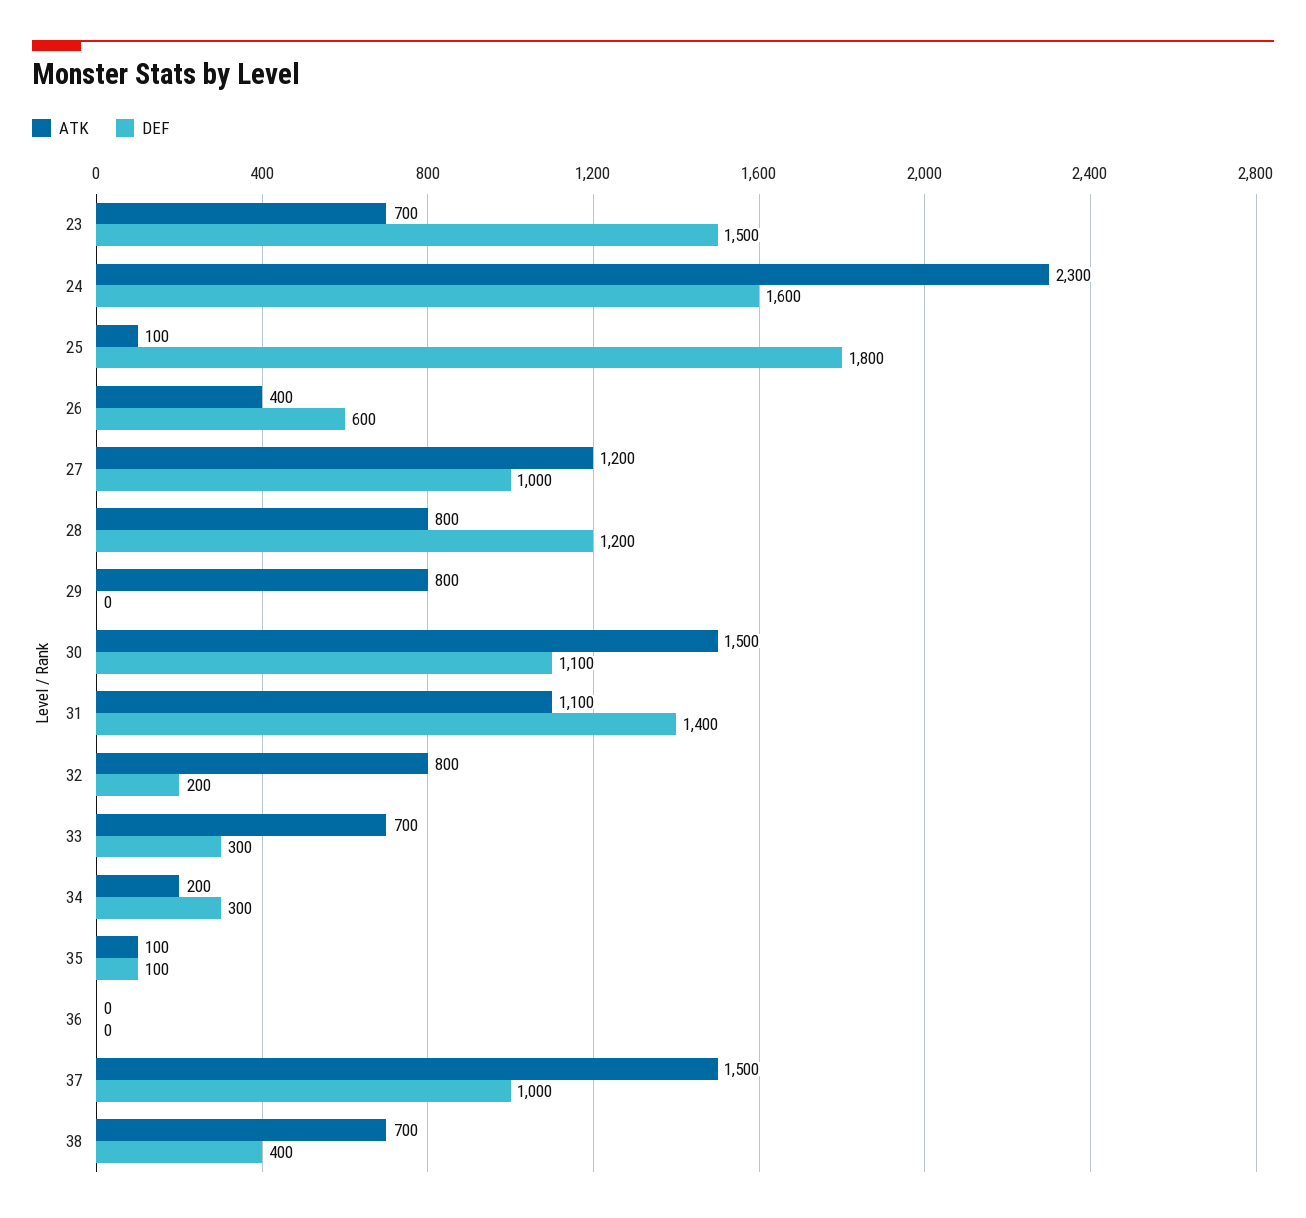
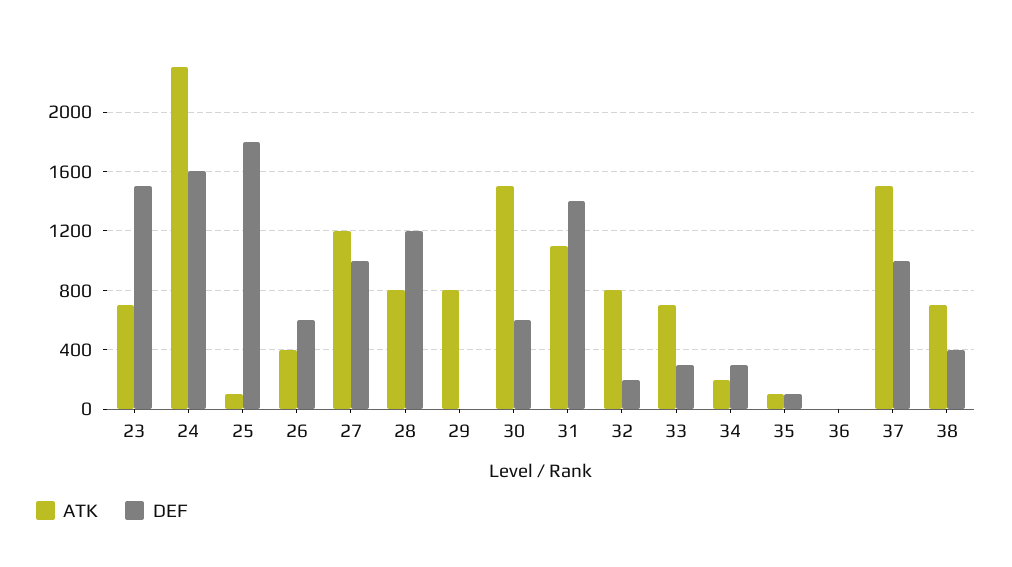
DEF, 30: 1100 -> 600

